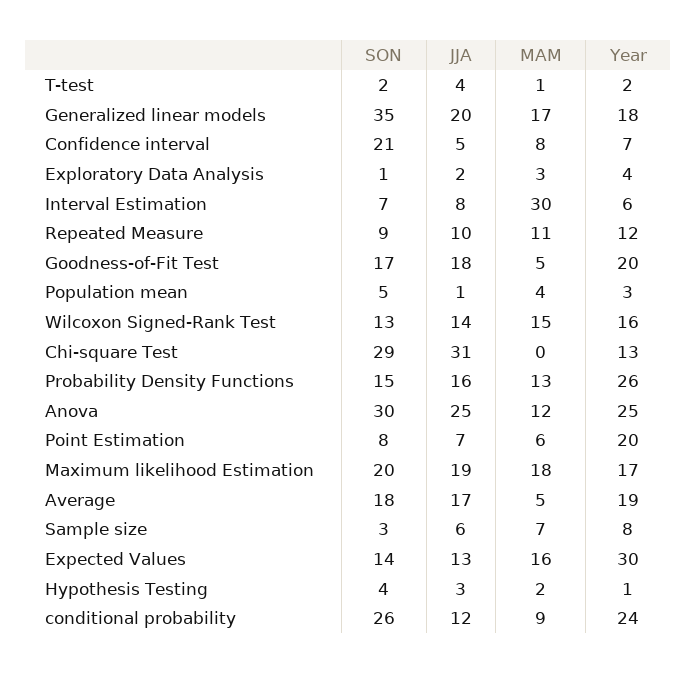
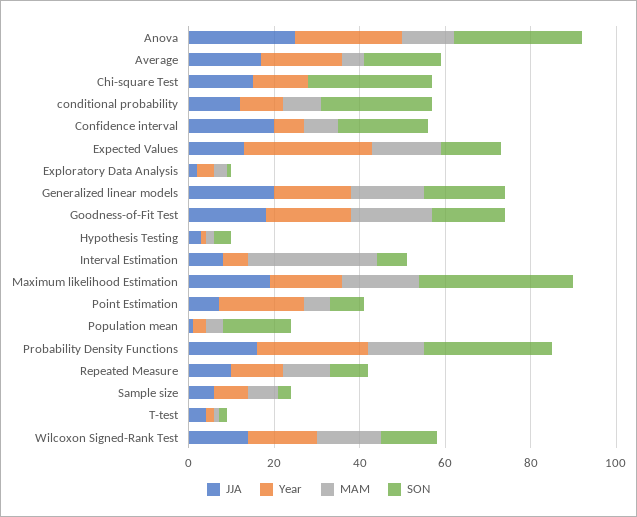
SON, Generalized linear models: 35 -> 20
JJA, Confidence interval: 5 -> 20
MAM, Goodness-of-Fit Test: 5 -> 20
SON, Population mean: 5 -> 15
JJA, Chi-square Test: 31 -> 15
SON, Probability Density Functions: 15 -> 30
SON, Maximum likelihood Estimation: 20 -> 35
Year, conditional probability: 24 -> 10

